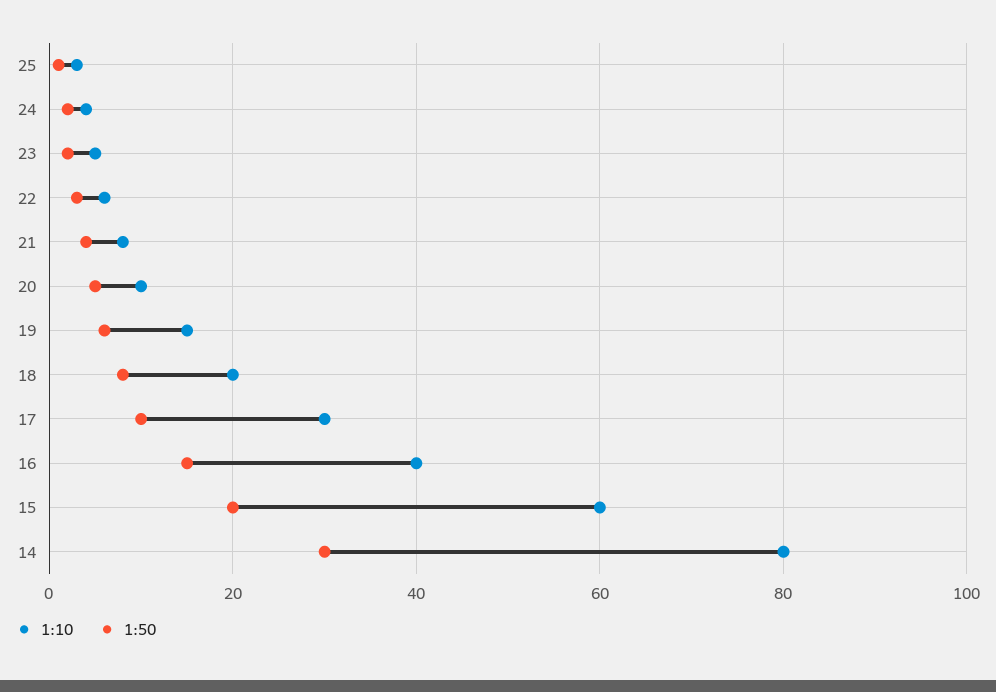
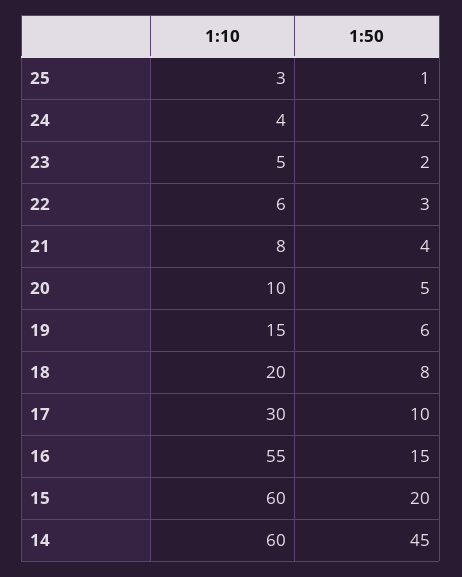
1:10, 16: 40 -> 55
1:10, 14: 80 -> 60
1:50, 14: 30 -> 45

